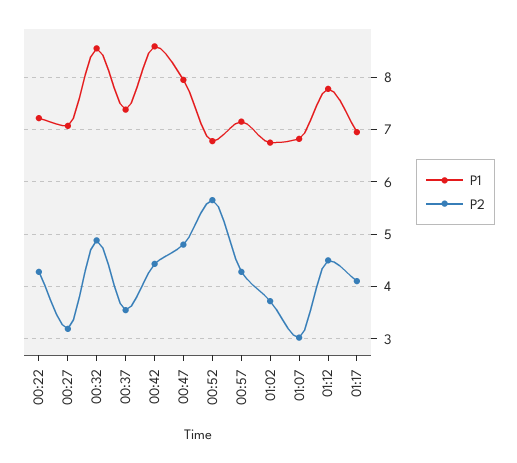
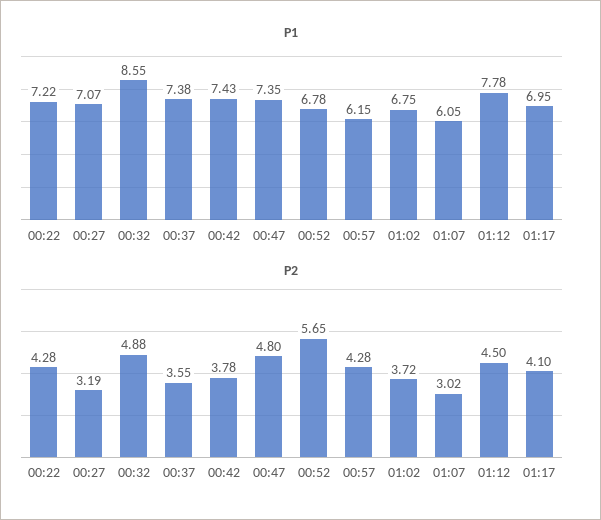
P1, 00:42: 8.6 -> 7.43
P2, 00:42: 4.4 -> 3.78
P1, 00:47: 8 -> 7.35
P1, 00:57: 7.2 -> 6.15
P1, 01:07: 6.8 -> 6.05

